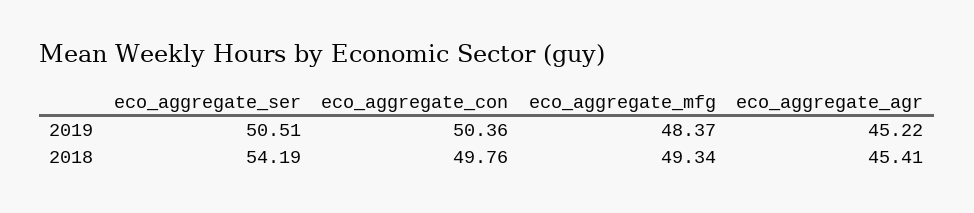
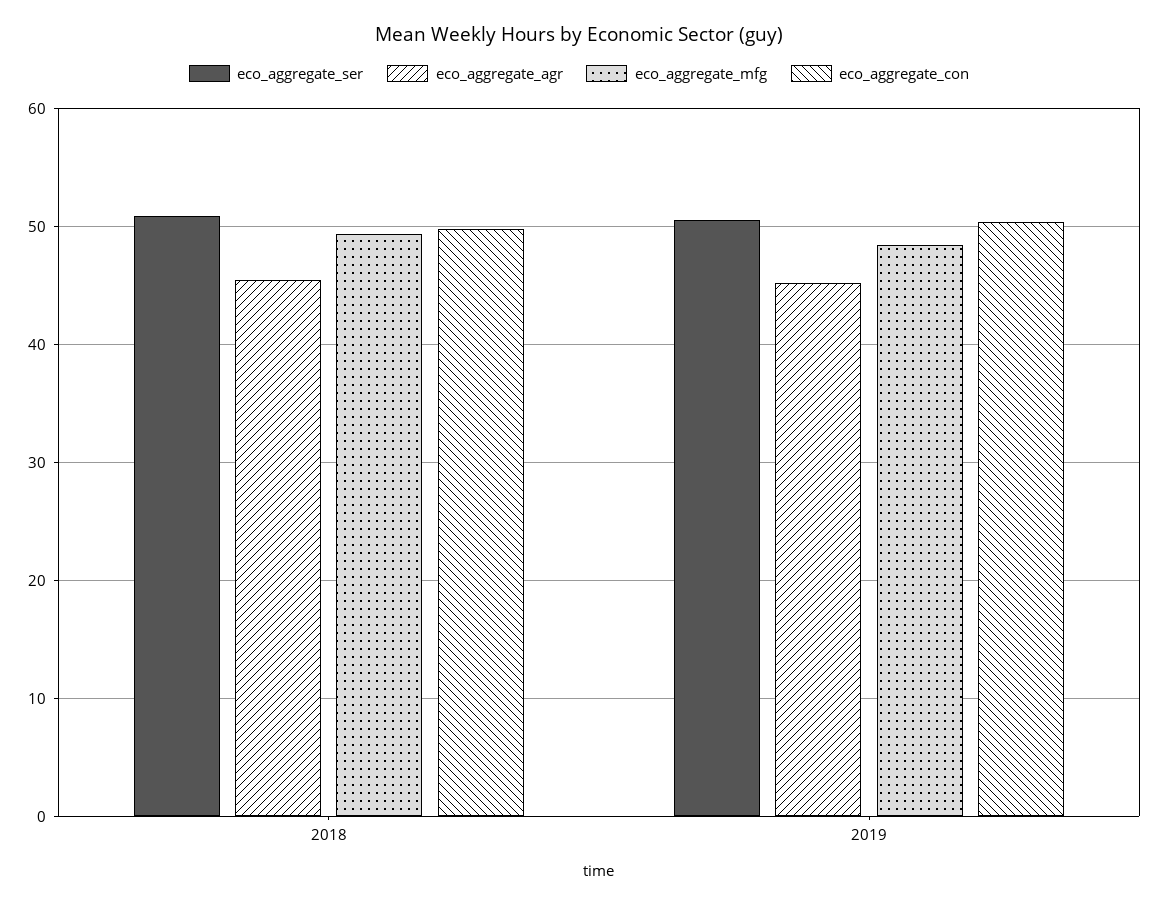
eco_aggregate_ser, 2018: 54.19 -> 51

